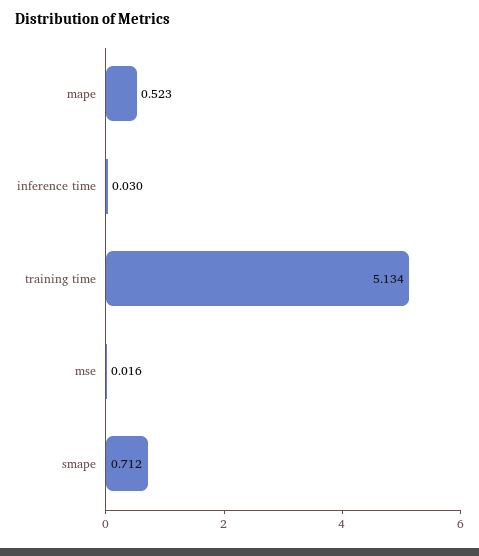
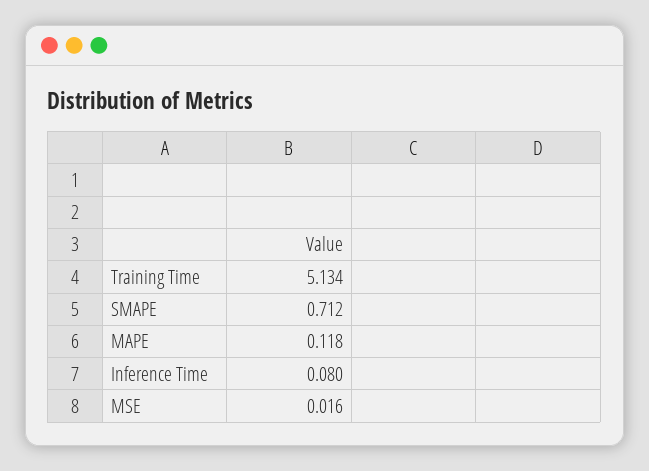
mape: 0.523 -> 0.118
inference time: 0.03 -> 0.08

